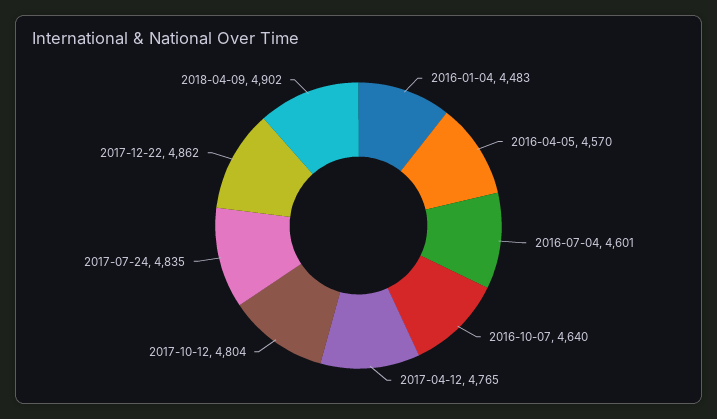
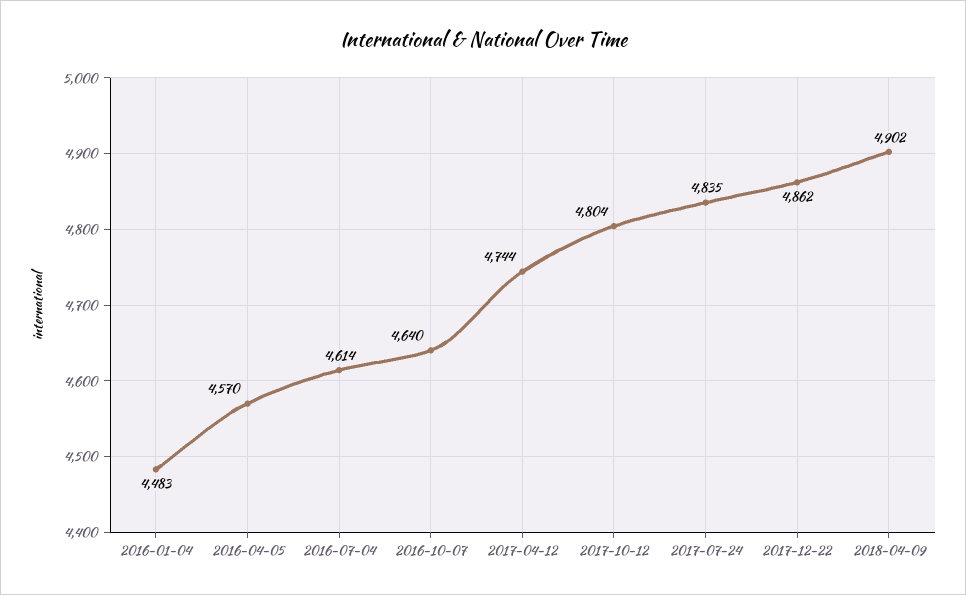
2016-07-04: 4601 -> 4614
2017-04-12: 4765 -> 4744

